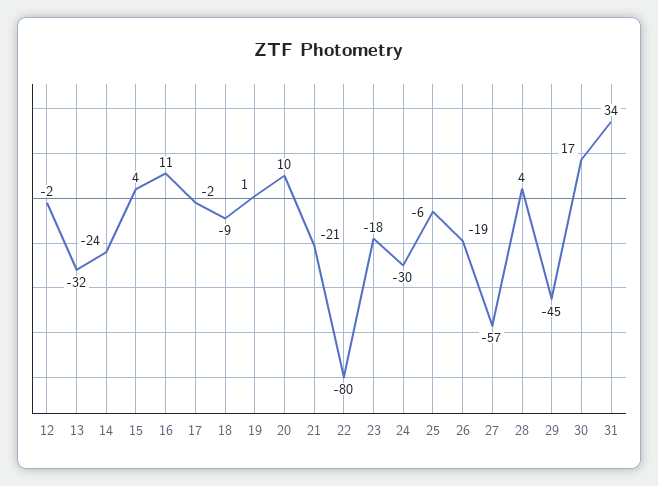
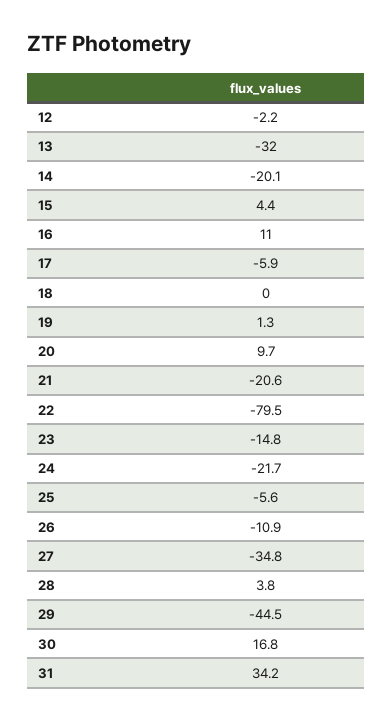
14: -24 -> -20.1
17: -2 -> -5.9
18: -9 -> 0
23: -18 -> -14.8
24: -30 -> -21.7
26: -19 -> -10.9
27: -57 -> -34.8

